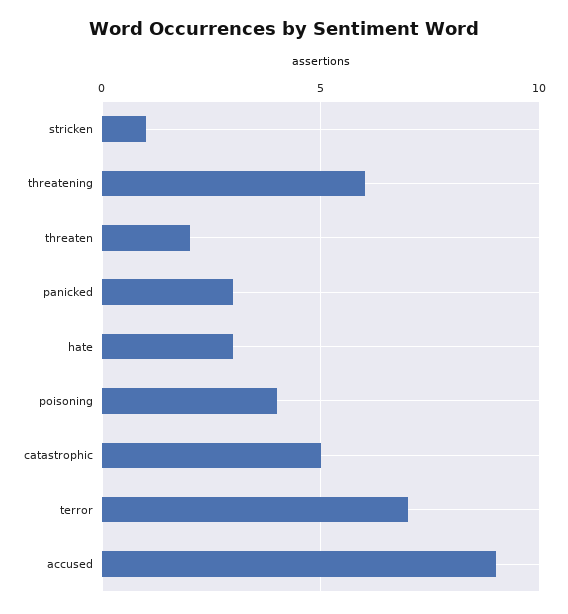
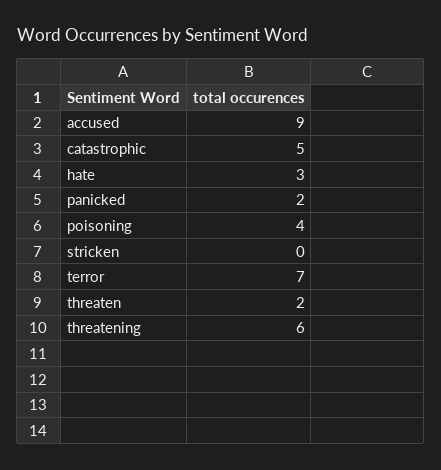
stricken: 1 -> 0
panicked: 3 -> 2

